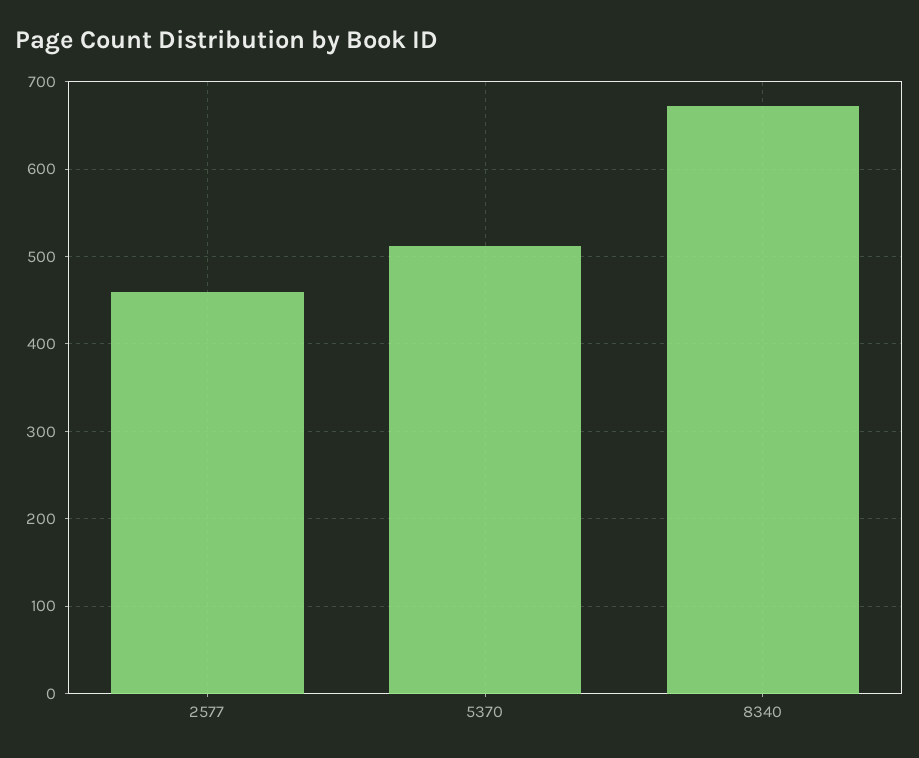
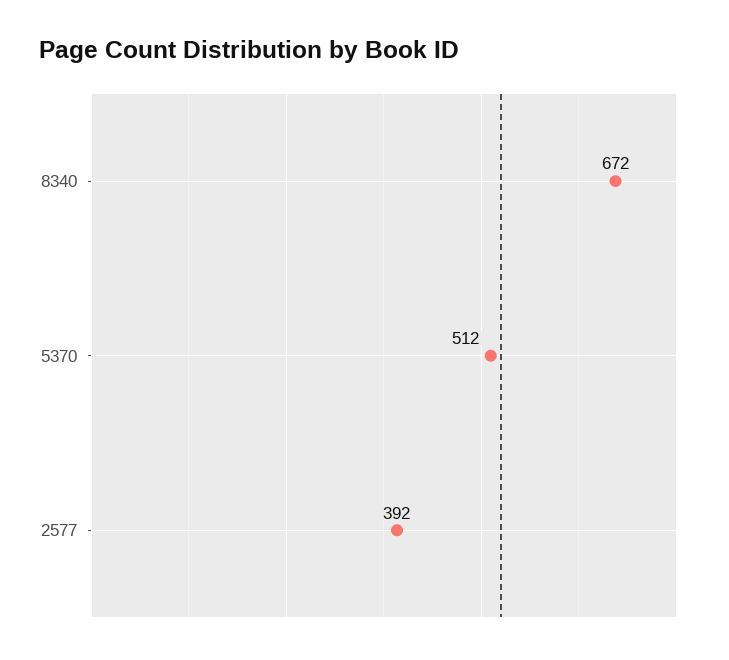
2577: 460 -> 392

